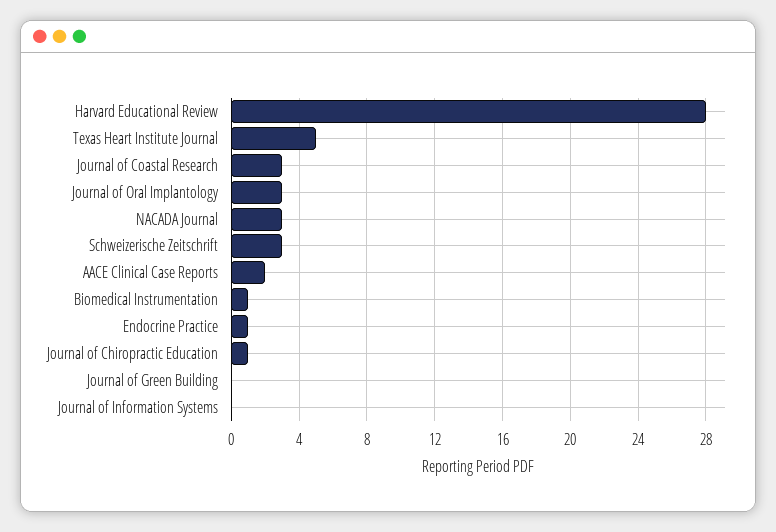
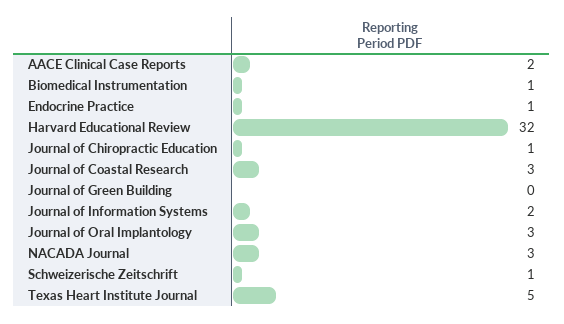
Harvard Educational Review: 28 -> 32
Schweizerische Zeitschrift: 3 -> 1
Journal of Information Systems: 0 -> 2

